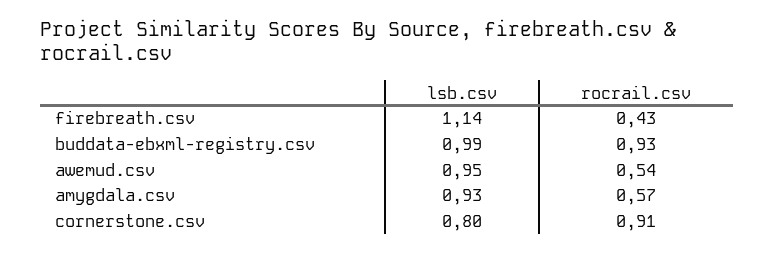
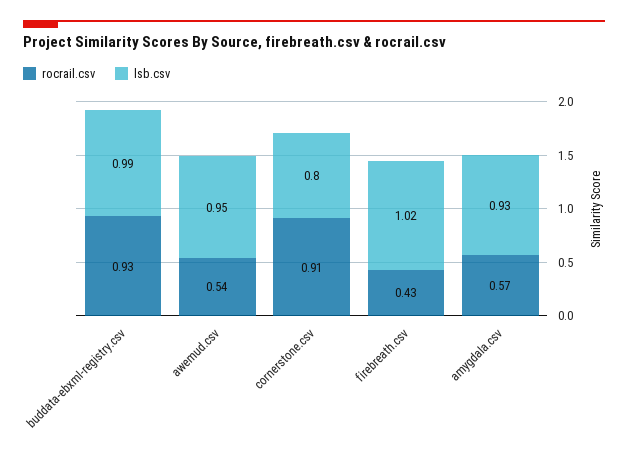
lsb.csv, firebreath.csv: 1.14 -> 1.02

